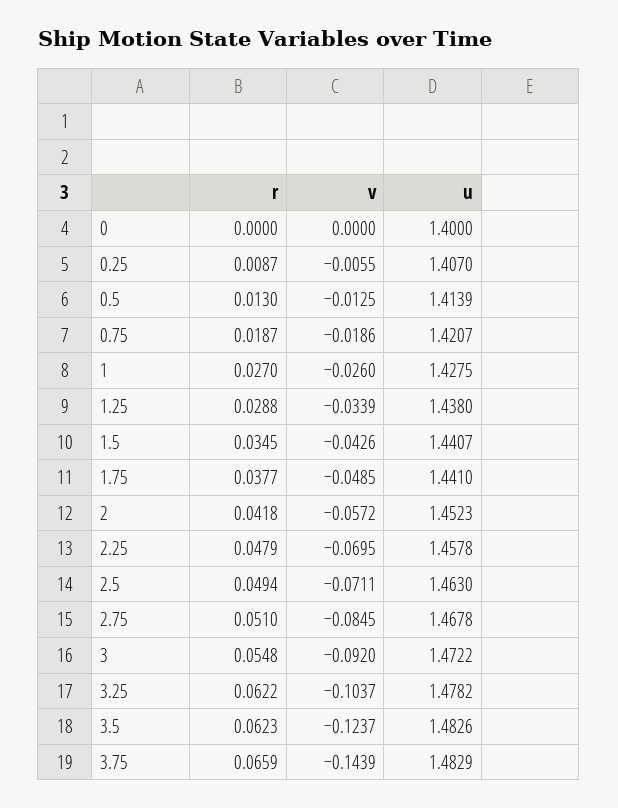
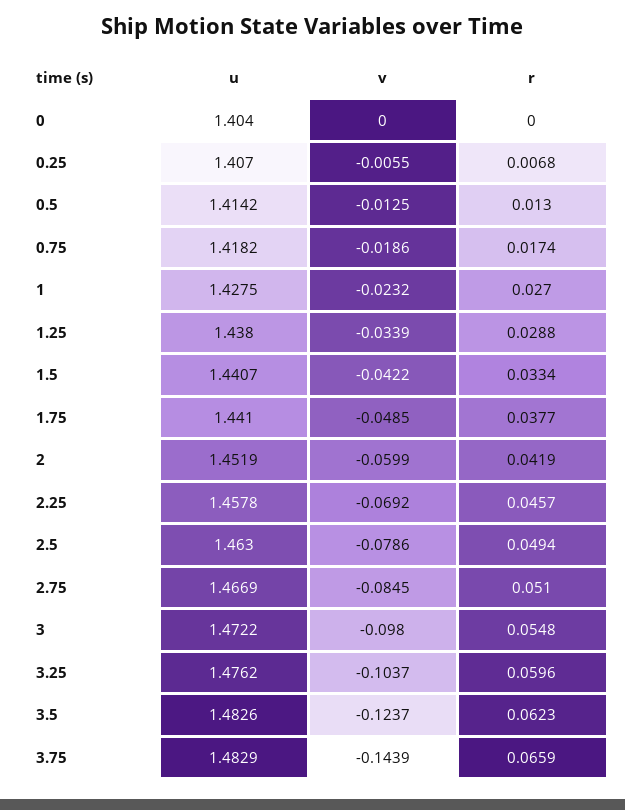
u, 0: 1.4 -> 1.404
r, 0.25: 0.0087 -> 0.0068
u, 0.5: 1.4139 -> 1.4142
r, 0.75: 0.0187 -> 0.0174
u, 0.75: 1.4207 -> 1.4182
v, 1: -0.026 -> -0.0232
r, 1.5: 0.0345 -> 0.0334
v, 1.5: -0.0426 -> -0.0422
r, 2: 0.0418 -> 0.0419
v, 2: -0.0572 -> -0.0599
u, 2: 1.4523 -> 1.4519
r, 2.25: 0.0479 -> 0.0457
v, 2.25: -0.0695 -> -0.0692
v, 2.5: -0.0711 -> -0.0786
u, 2.75: 1.4678 -> 1.4669
v, 3: -0.092 -> -0.098
r, 3.25: 0.0622 -> 0.0596
u, 3.25: 1.4782 -> 1.4762

